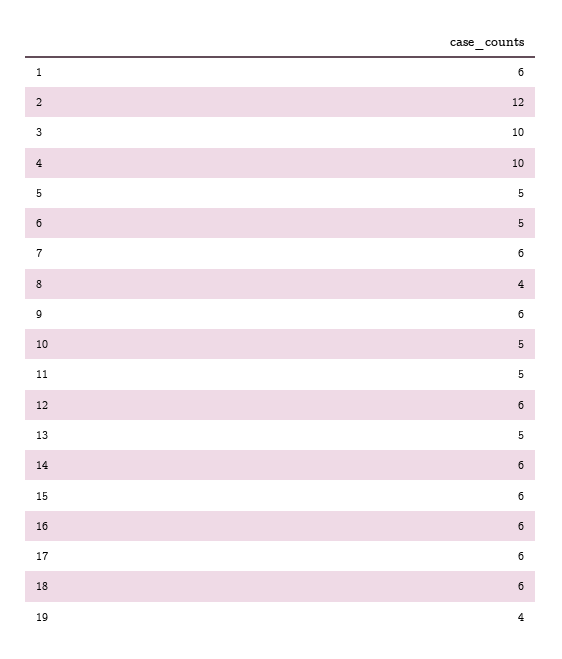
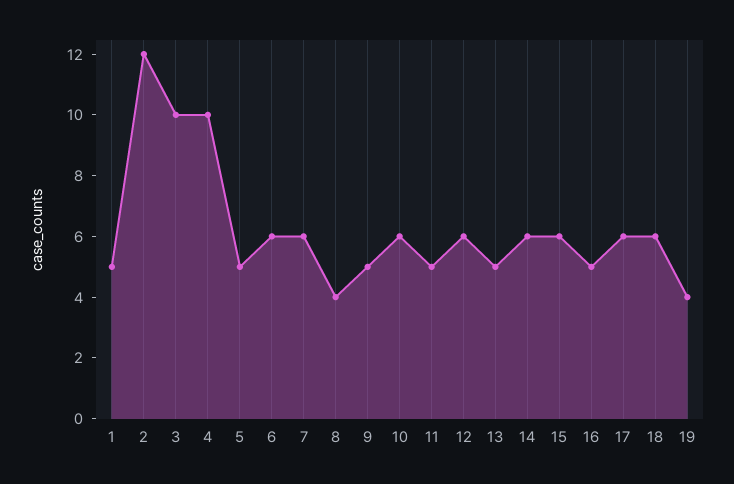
1: 6 -> 5
6: 5 -> 6
9: 6 -> 5
10: 5 -> 6
16: 6 -> 5

